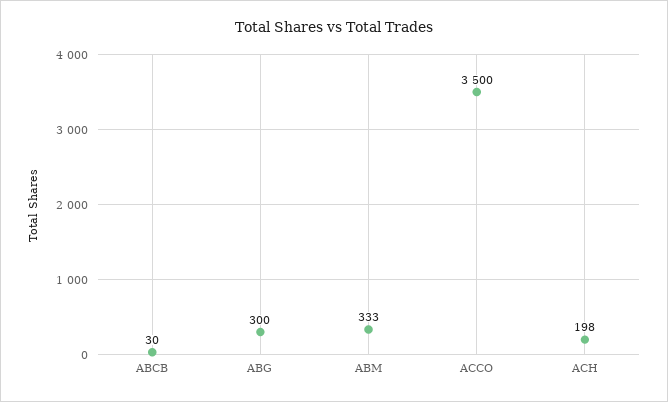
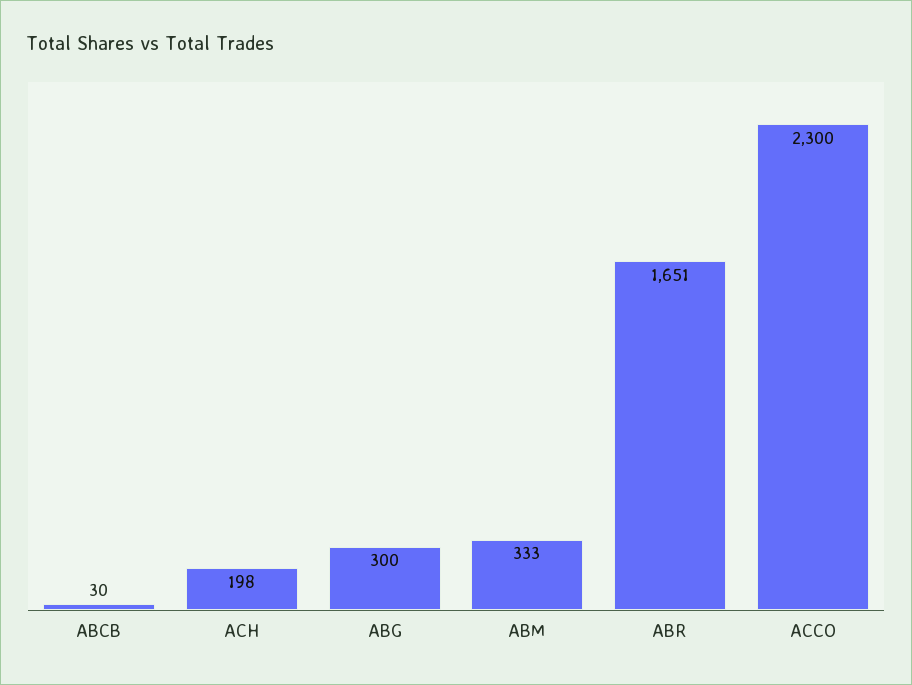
ACCO: 3500 -> 2300
ABR: none -> 1651

